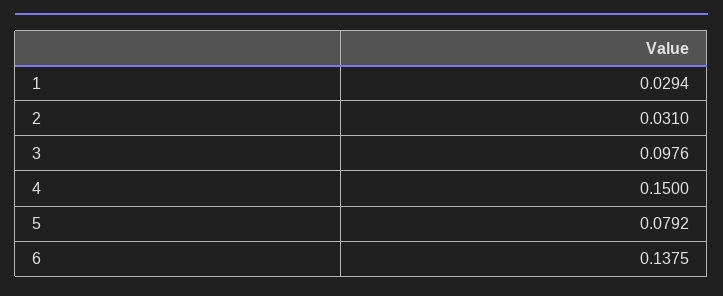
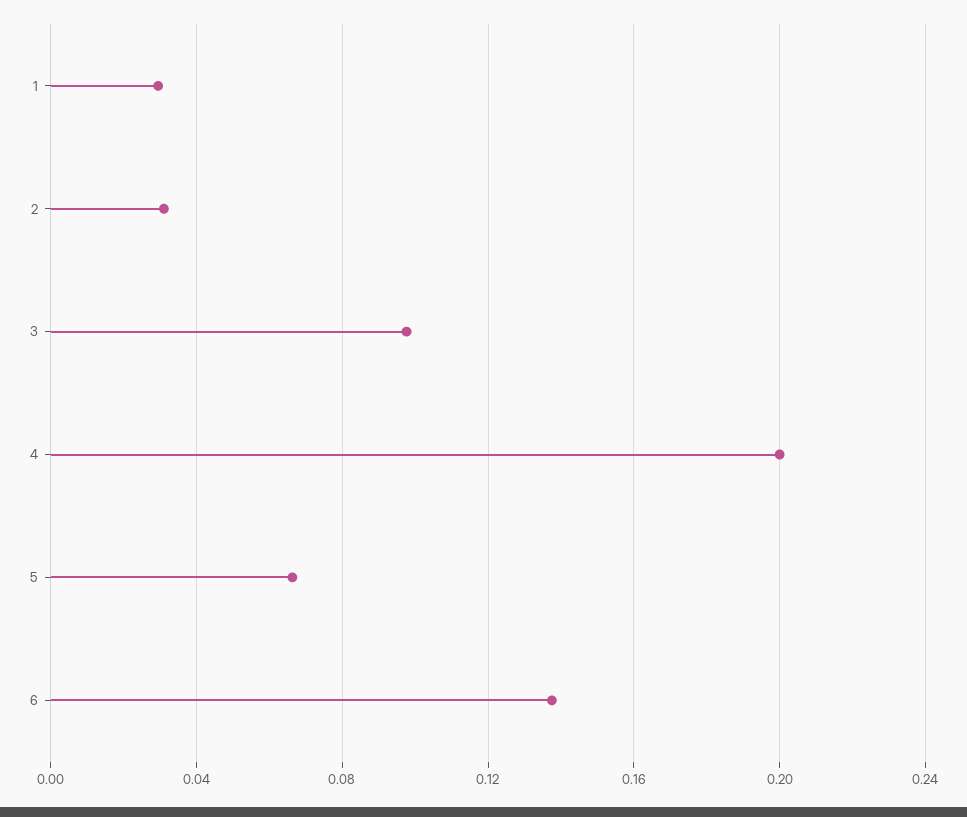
4: 0.15 -> 0.2
5: 0.0792 -> 0.065

